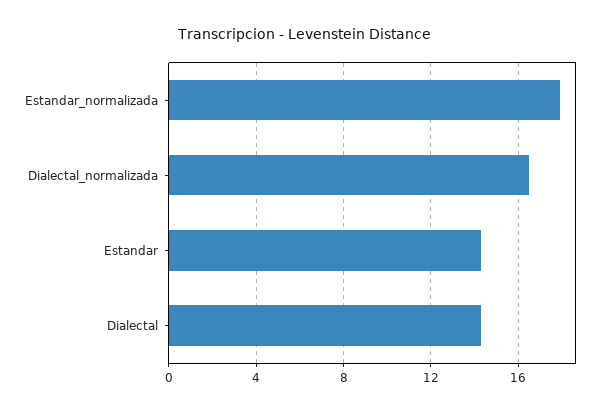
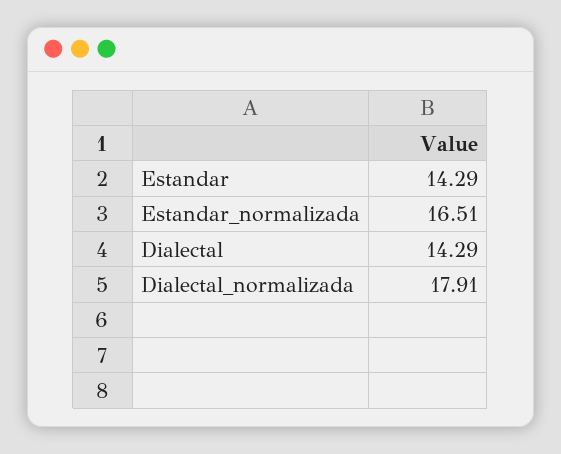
Estandar_normalizada: 18 -> 16.51
Dialectal_normalizada: 16.5 -> 17.91

